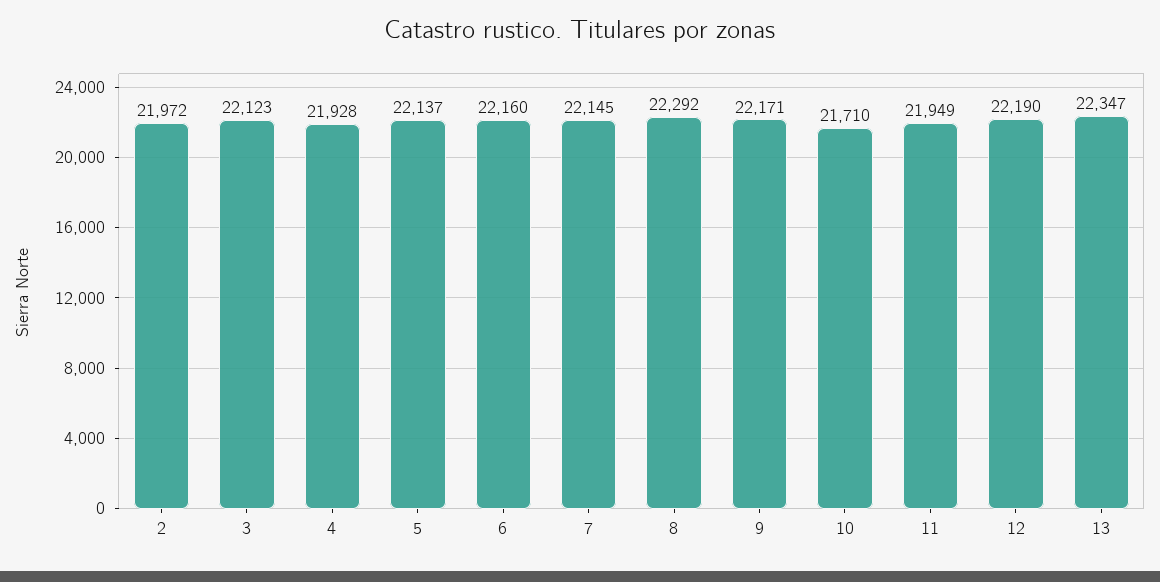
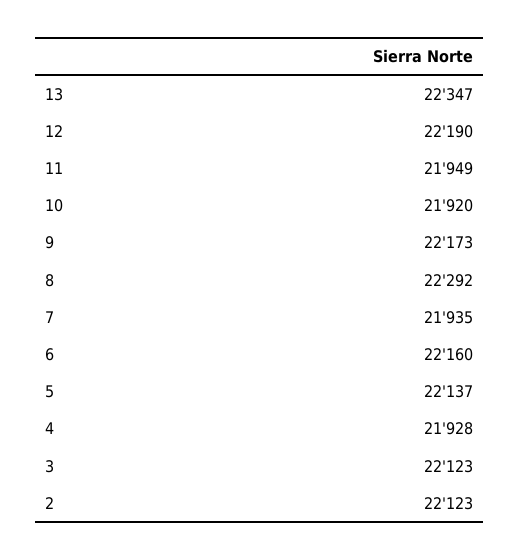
2: 21972 -> 22123
7: 22145 -> 21935
9: 22171 -> 22173
10: 21710 -> 21920

